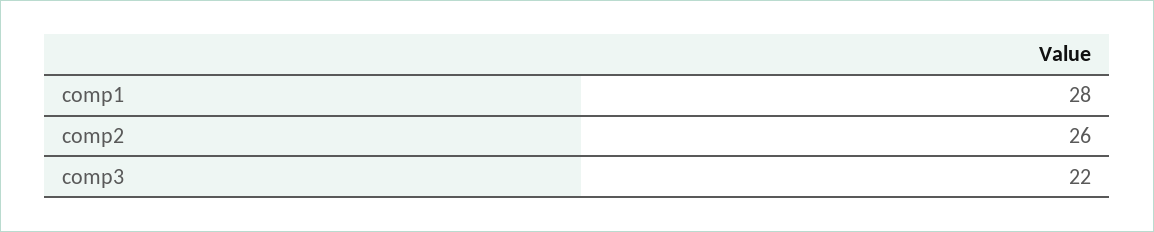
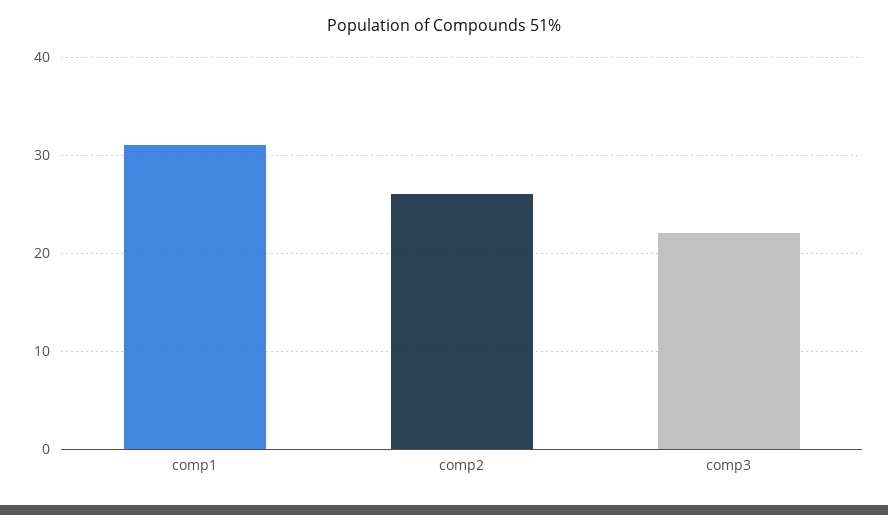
comp1: 28 -> 31

